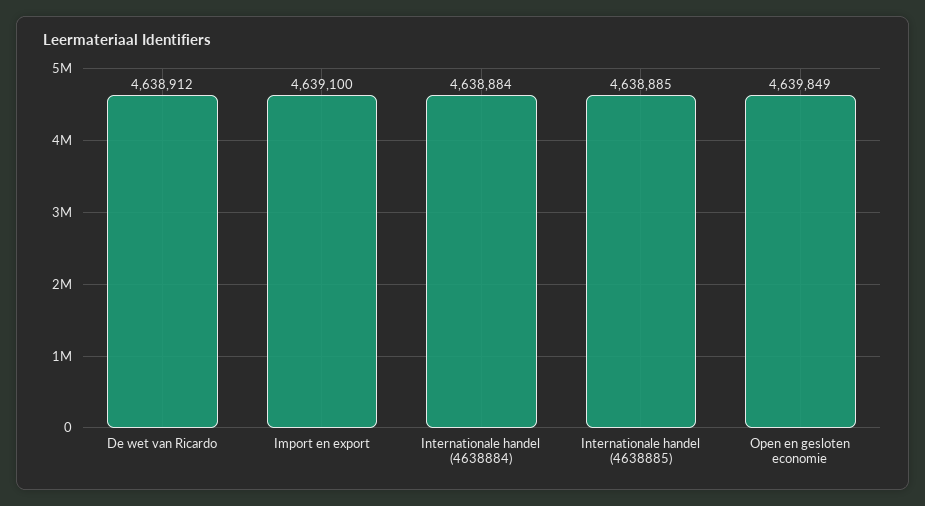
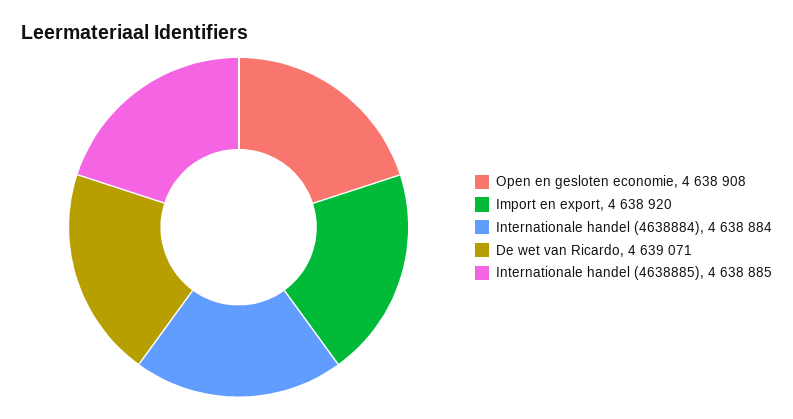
De wet van Ricardo: 4638912 -> 4639071
Import en export: 4639100 -> 4638920
Open en gesloten economie: 4639849 -> 4638908

